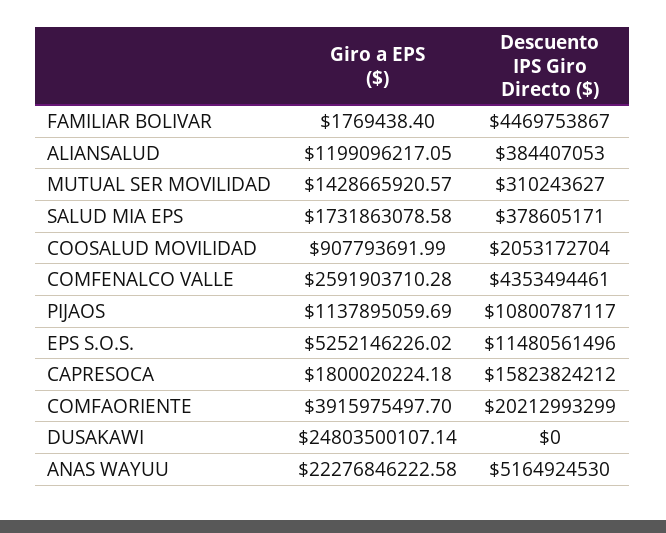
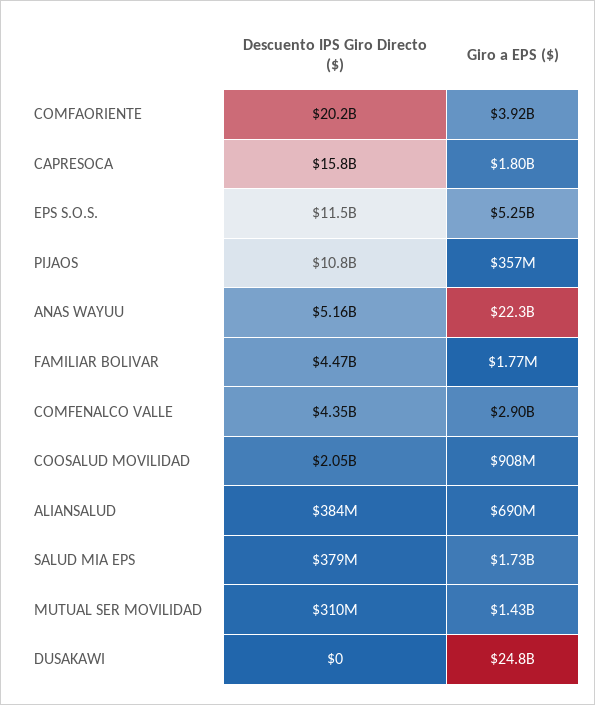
Giro a EPS ($), ALIANSALUD: 1199096217.05 -> 690000000
Giro a EPS ($), COMFENALCO VALLE: 2591903710.28 -> 2900000000
Giro a EPS ($), PIJAOS: 1137895059.69 -> 357000000

